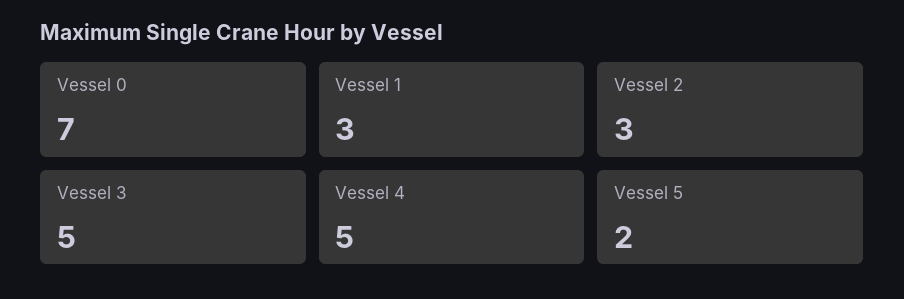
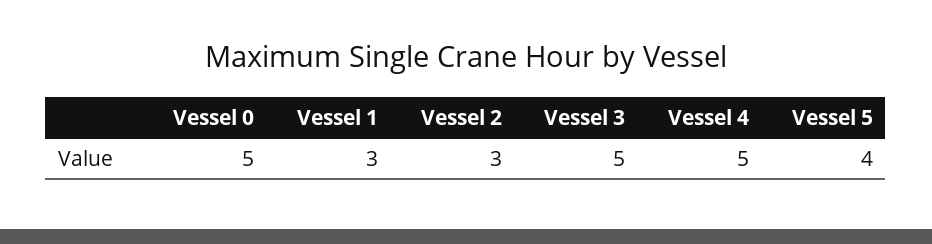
Vessel 0: 7 -> 5
Vessel 5: 2 -> 4

